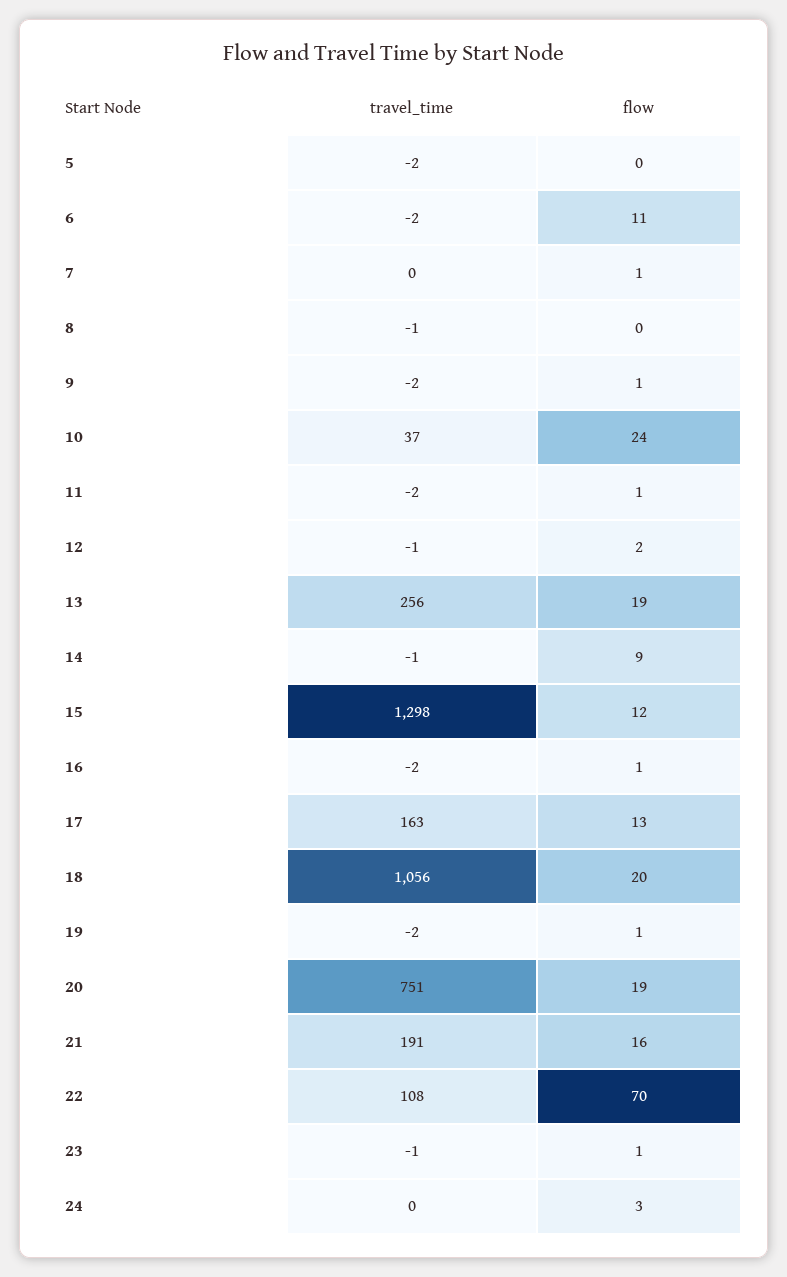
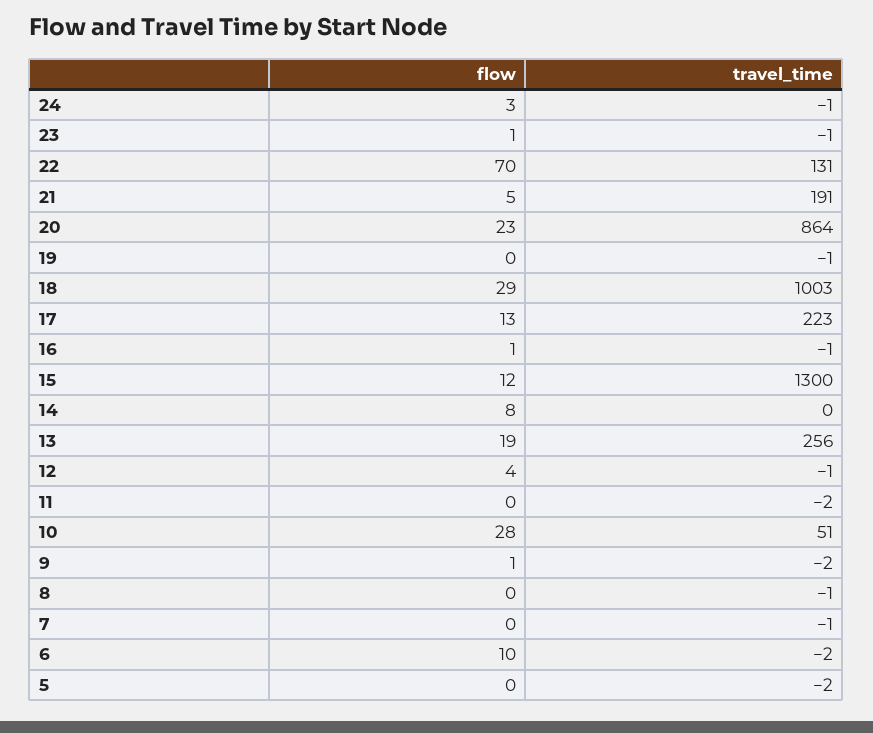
flow, 6: 11 -> 10
travel_time, 7: 0 -> -1
flow, 7: 1 -> 0
travel_time, 10: 37 -> 51
flow, 10: 24 -> 28
flow, 11: 1 -> 0
flow, 12: 2 -> 4
travel_time, 14: -1 -> 0
flow, 14: 9 -> 8
travel_time, 15: 1298 -> 1300
travel_time, 16: -2 -> -1
travel_time, 17: 163 -> 223
travel_time, 18: 1056 -> 1003
flow, 18: 20 -> 29
travel_time, 19: -2 -> -1
flow, 19: 1 -> 0
travel_time, 20: 751 -> 864
flow, 20: 19 -> 23
flow, 21: 16 -> 5
travel_time, 22: 108 -> 131
travel_time, 24: 0 -> -1

